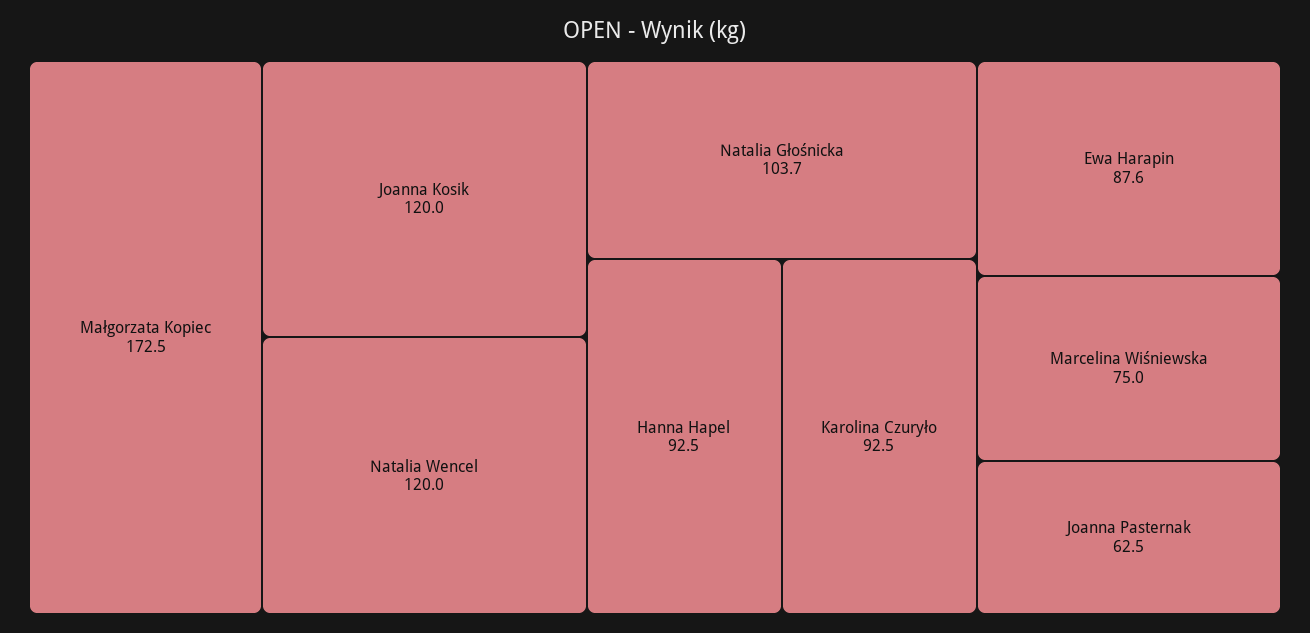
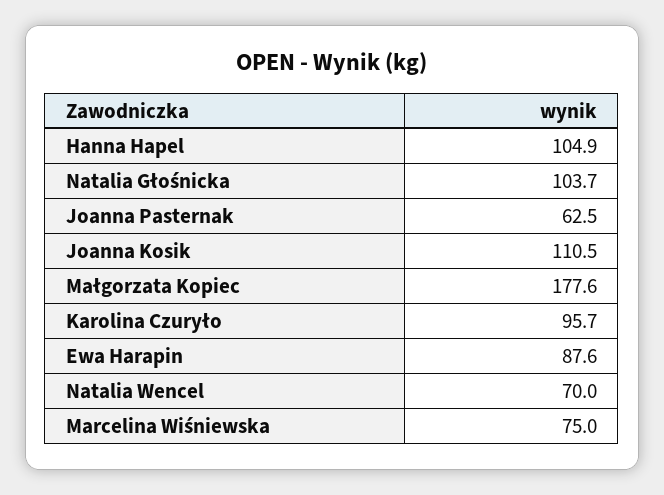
Małgorzata Kopiec: 172.5 -> 177.6
Joanna Kosik: 120 -> 110.5
Natalia Wencel: 120 -> 70
Hanna Hapel: 92.5 -> 104.9
Karolina Czuryło: 92.5 -> 95.7

